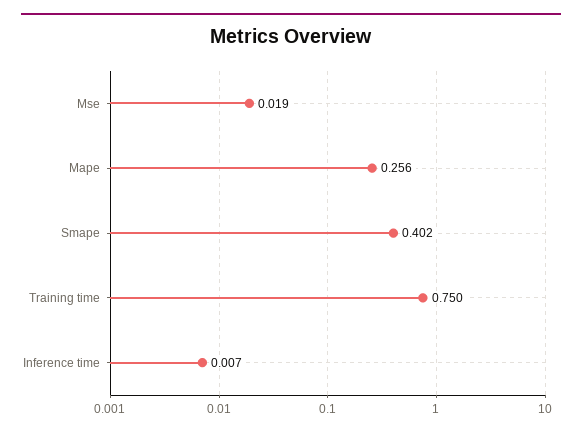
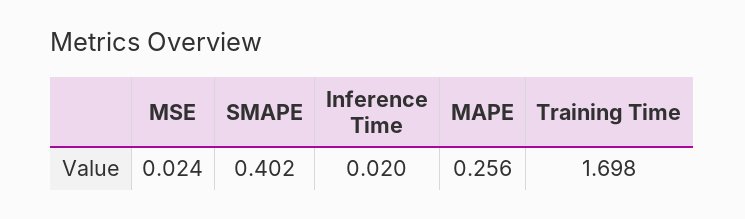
Mse: 0.019 -> 0.024
Training time: 0.75 -> 1.698
Inference time: 0.007 -> 0.02

